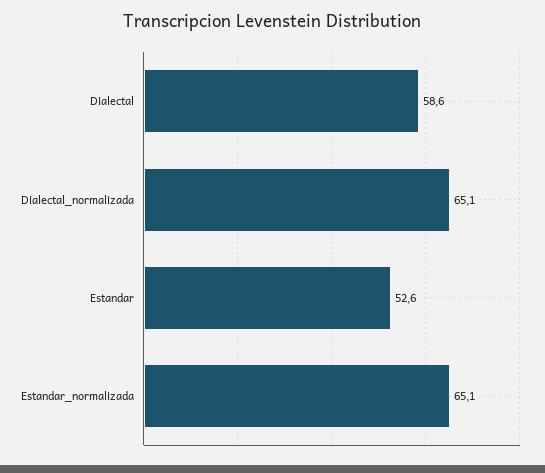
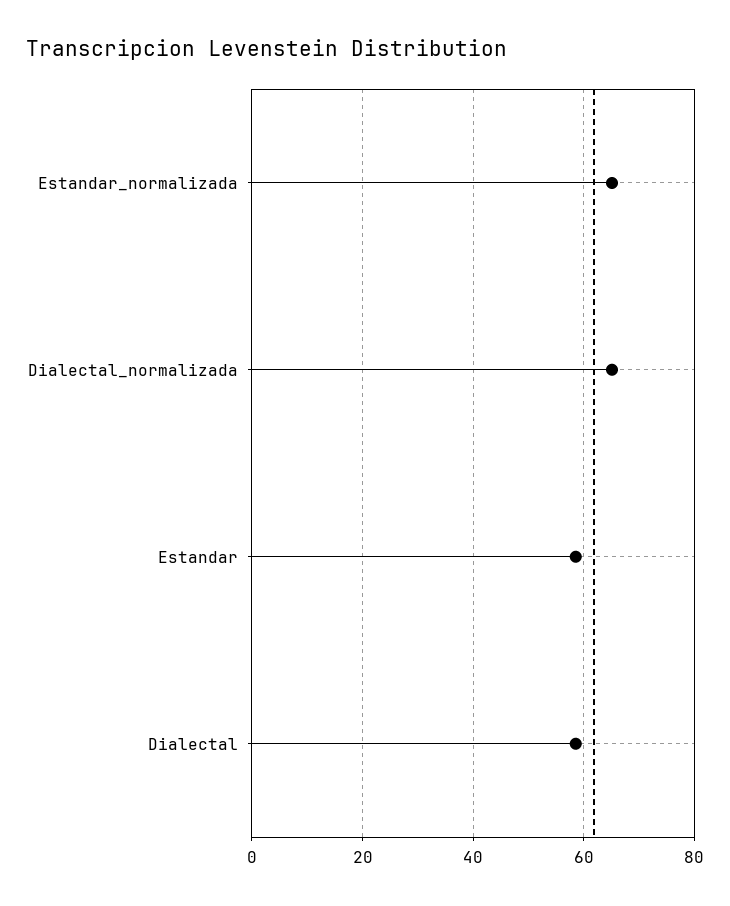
Estandar: 52.6 -> 58

